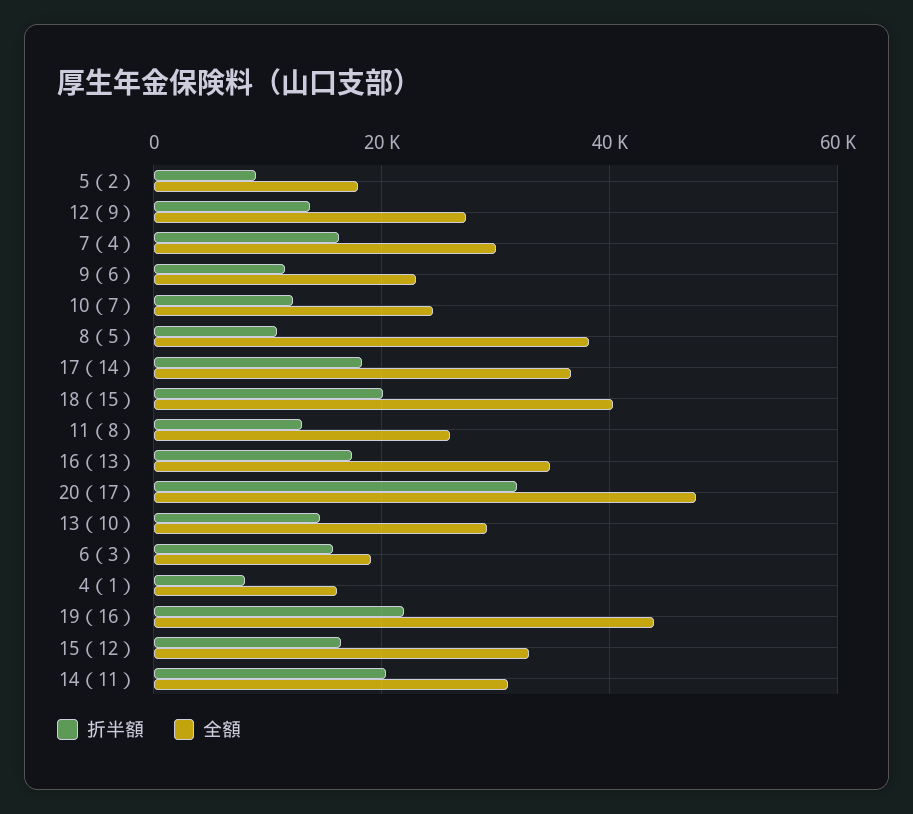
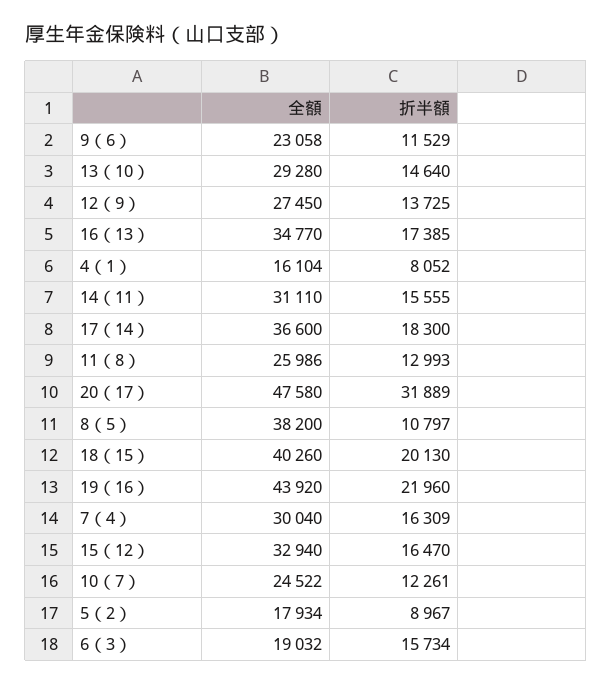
折半額, 14（11）: 20000 -> 15555

